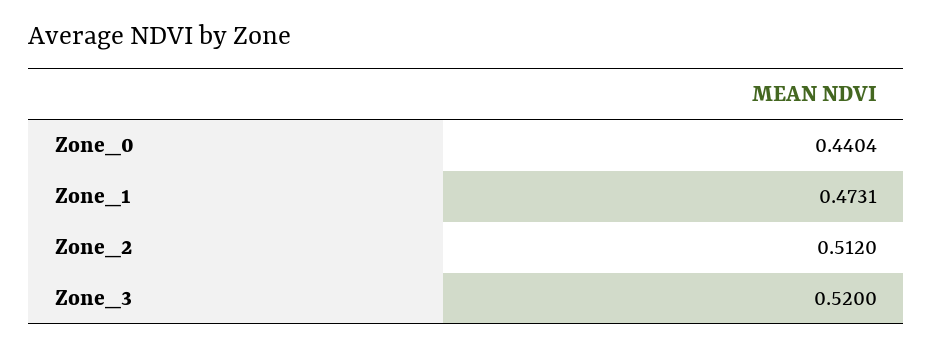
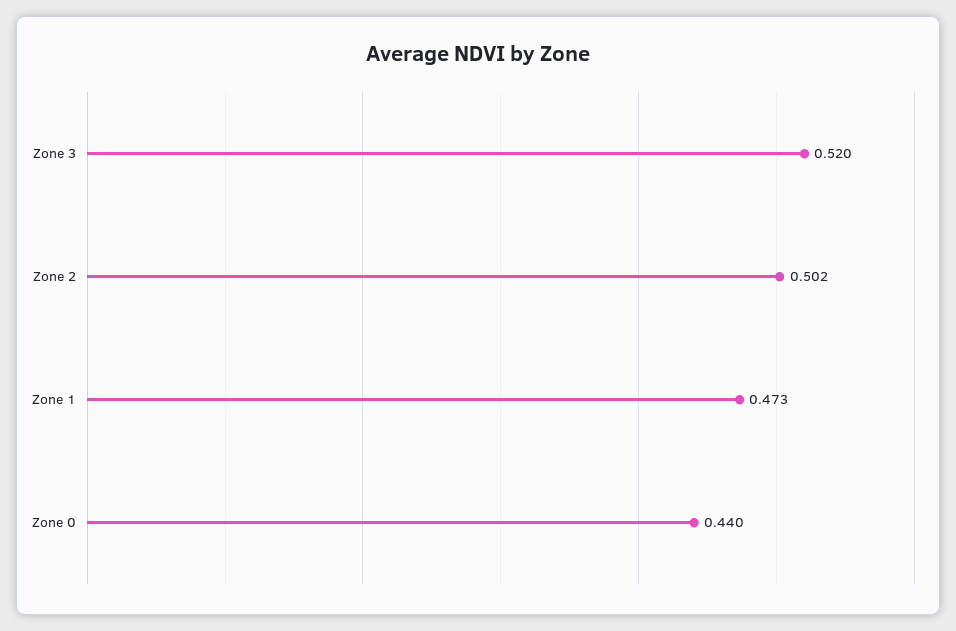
Zone_2: 0.512 -> 0.502

